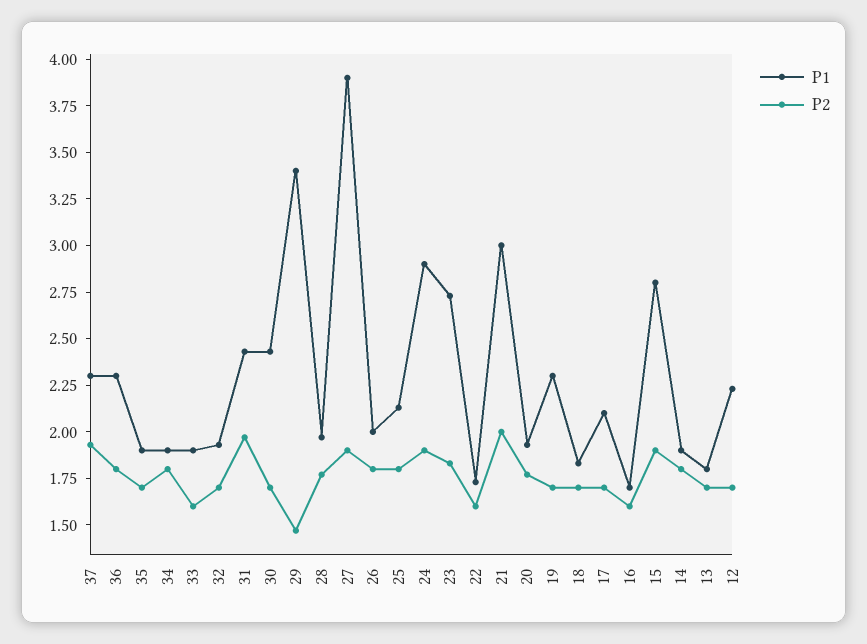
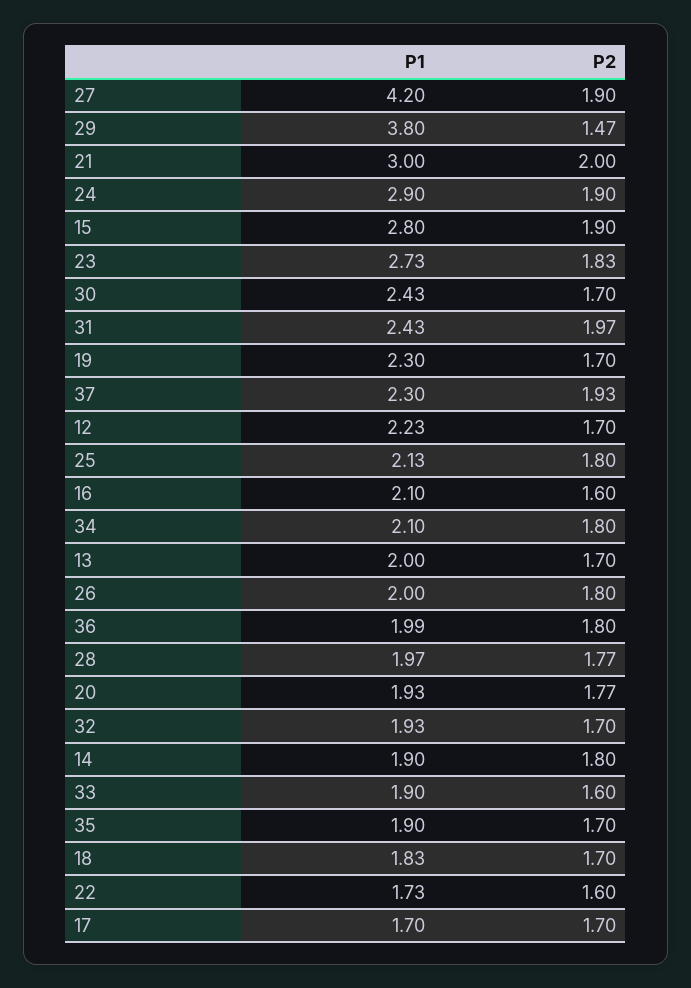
P1, 36: 2.3 -> 1.99
P1, 34: 1.9 -> 2.1
P1, 29: 3.4 -> 3.8
P1, 27: 3.9 -> 4.2
P1, 17: 2.1 -> 1.7
P1, 16: 1.7 -> 2.1
P1, 13: 1.8 -> 2

